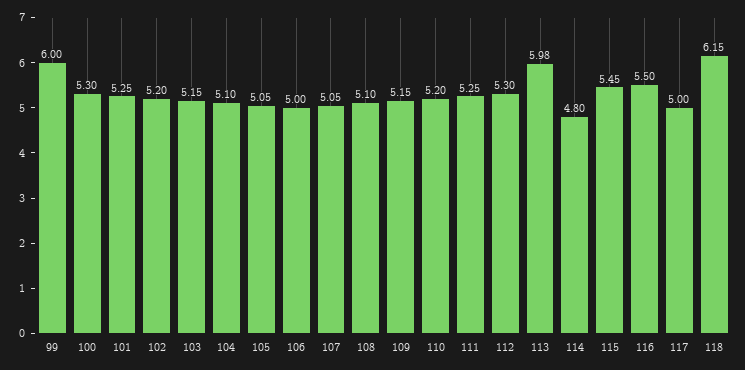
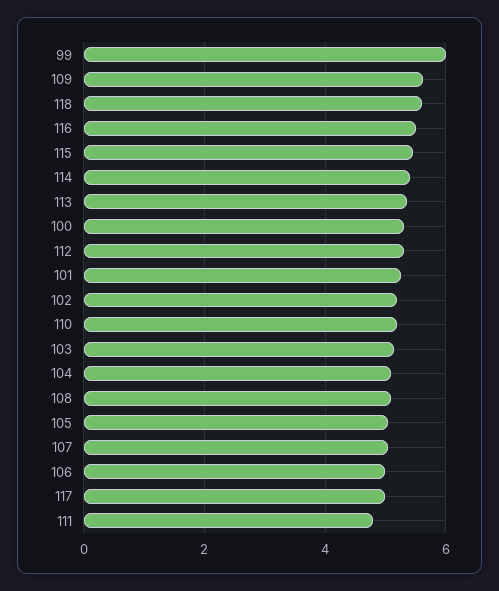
109: 5.15 -> 5.6
111: 5.25 -> 4.8
113: 5.98 -> 5.4
114: 4.8 -> 5.4
118: 6.15 -> 5.6

